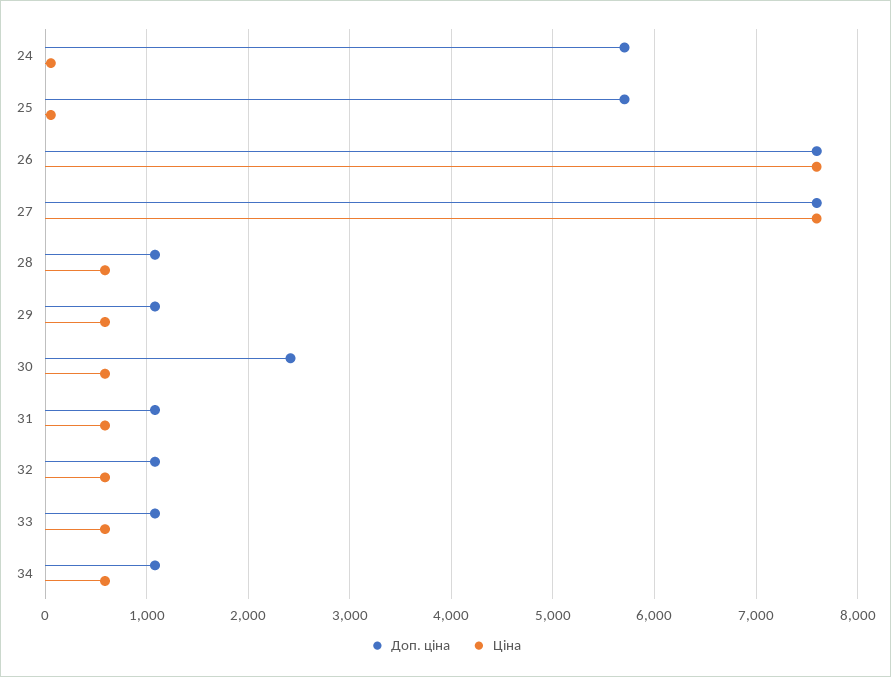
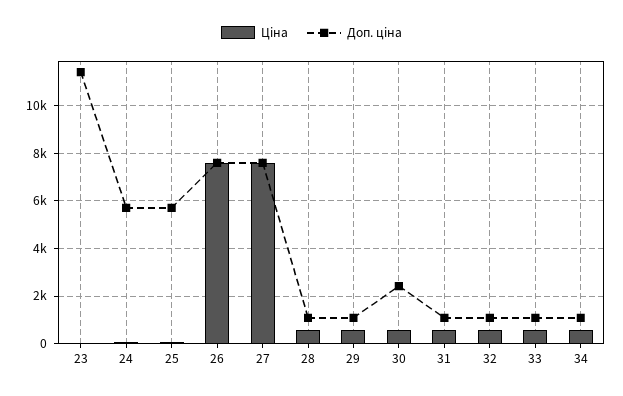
Ціна, 23: none -> 0
Доп. ціна, 23: none -> 11500

